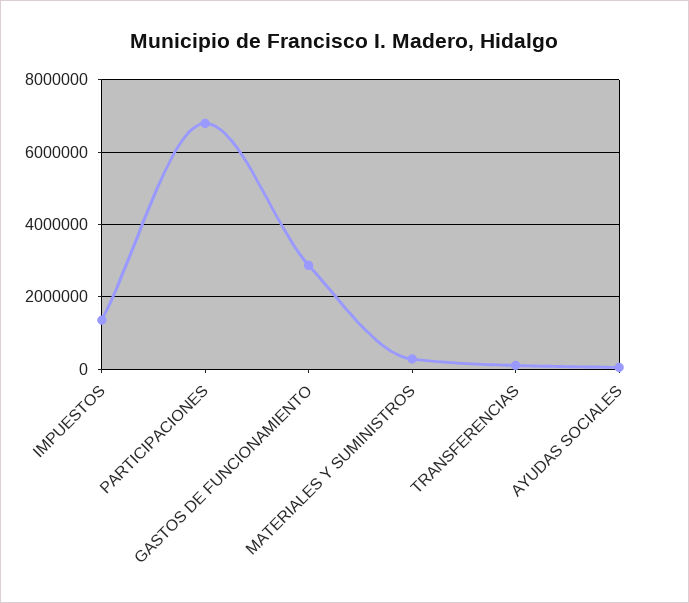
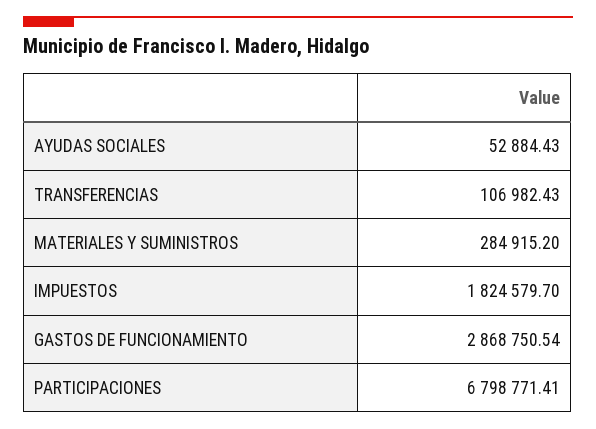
IMPUESTOS: 1400000 -> 1824579.7

